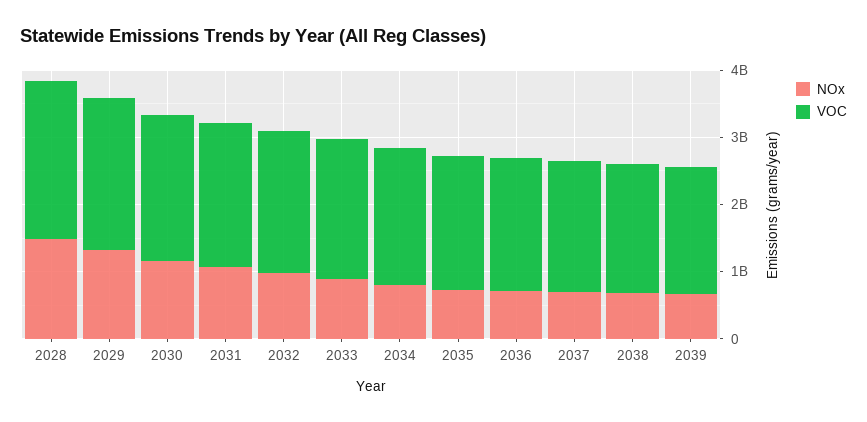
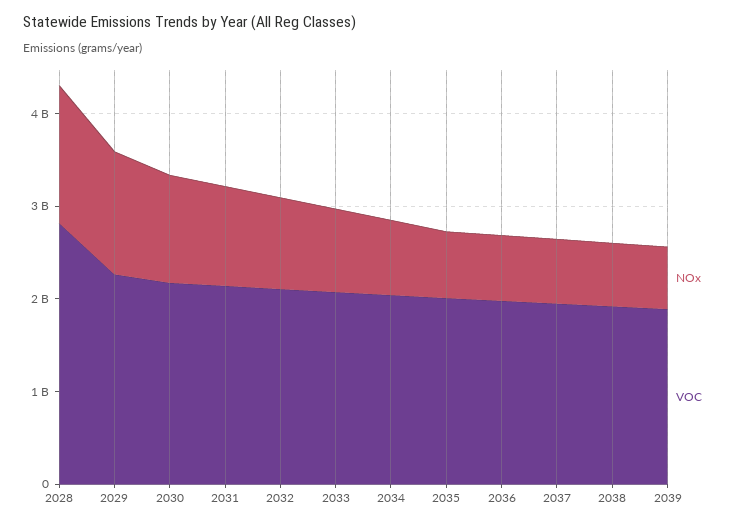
VOC, 2028: 2400000000 -> 2800000000

